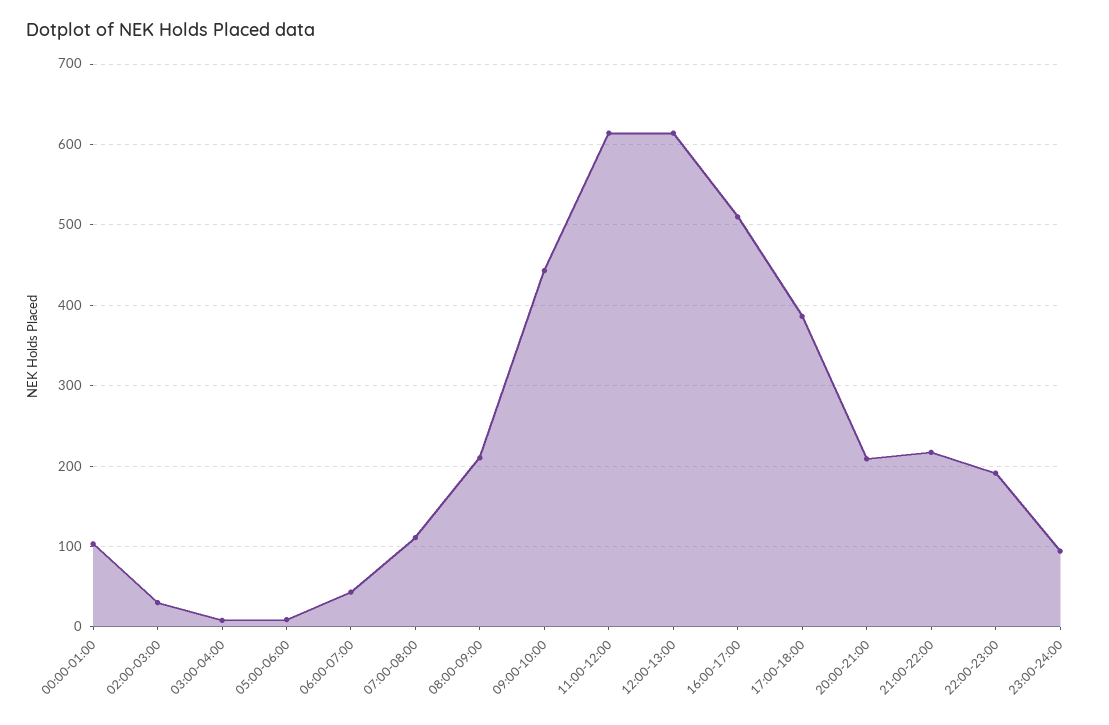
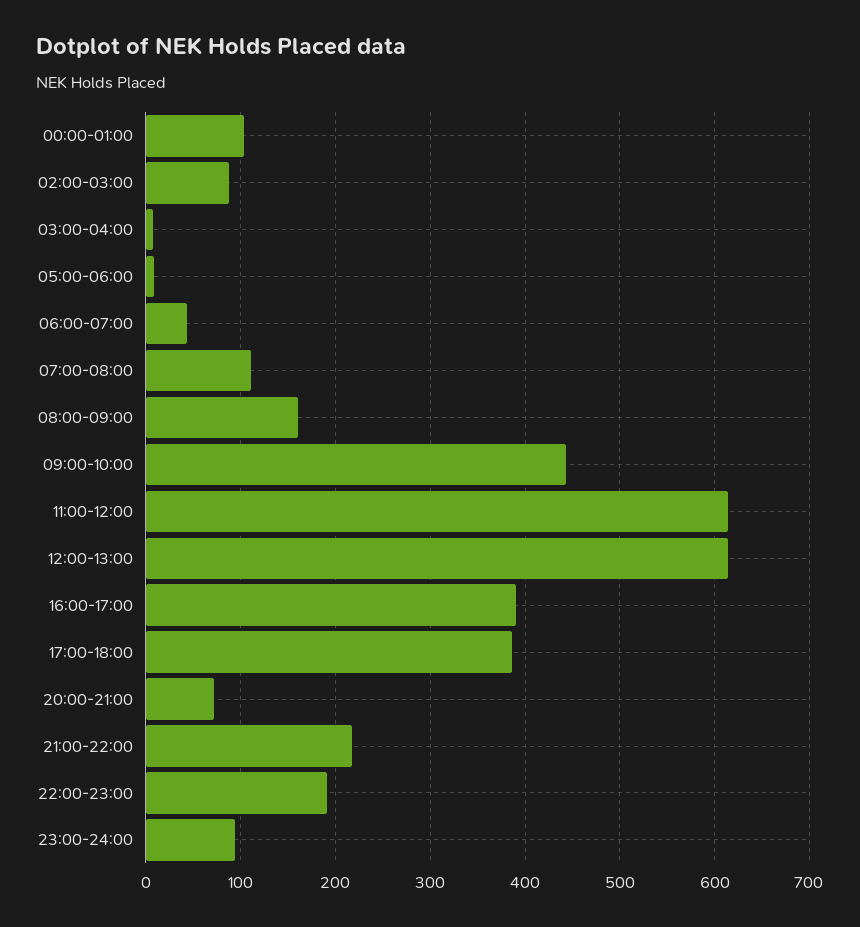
02:00-03:00: 30 -> 90
08:00-09:00: 210 -> 160
16:00-17:00: 510 -> 390
20:00-21:00: 210 -> 70

